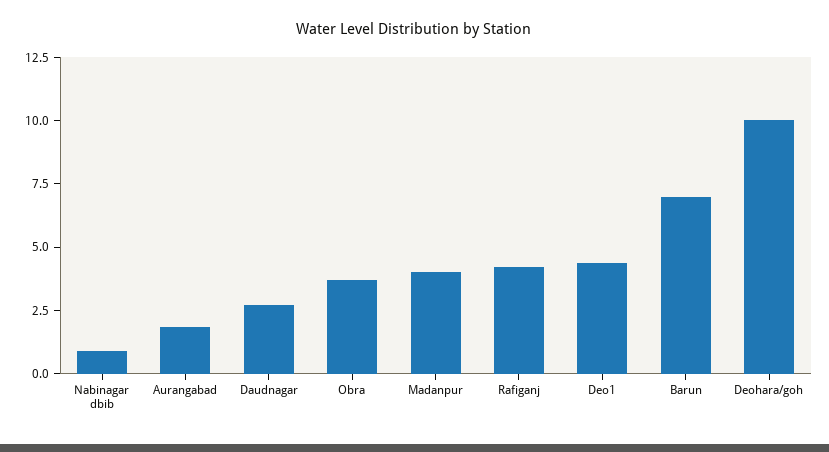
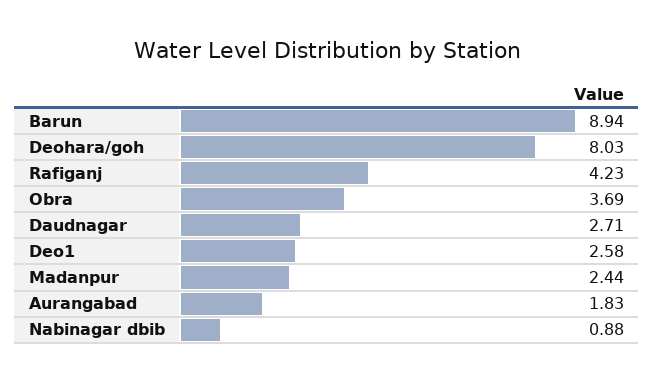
Madanpur: 4 -> 2.44
Deo1: 4.5 -> 2.58
Barun: 7 -> 8.94
Deohara/goh: 10 -> 8.03

